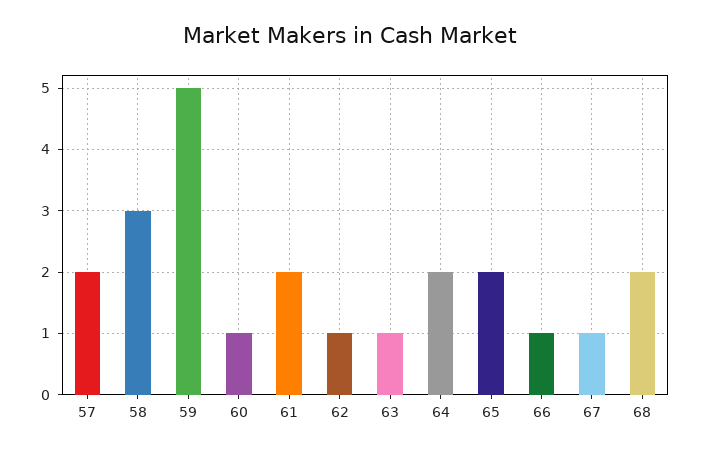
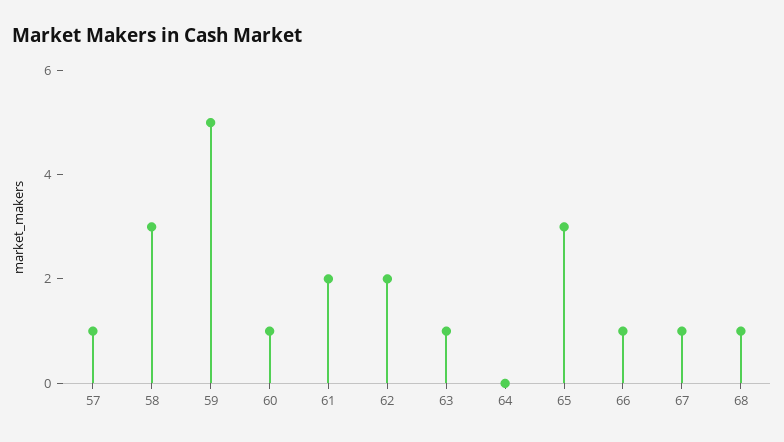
57: 2 -> 1
62: 1 -> 2
64: 2 -> 0
65: 2 -> 3
68: 2 -> 1

